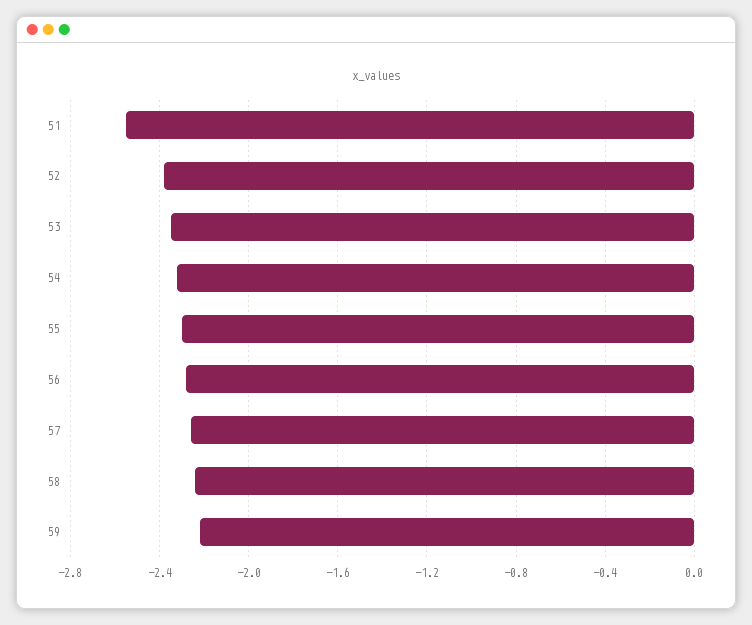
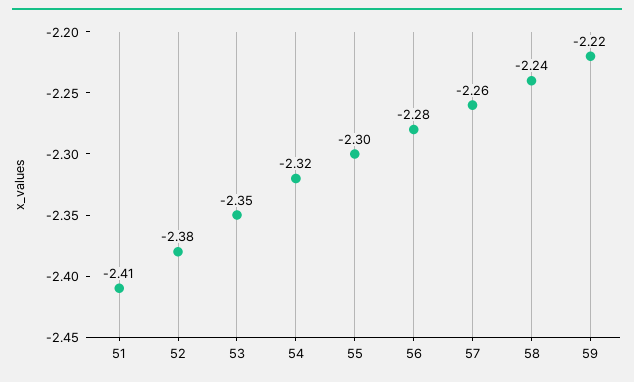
51: -2.55 -> -2.41

